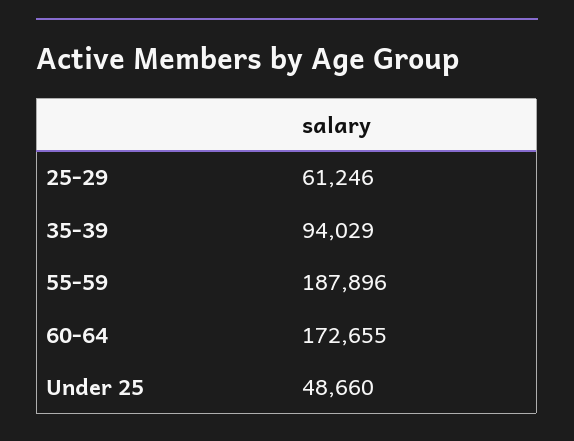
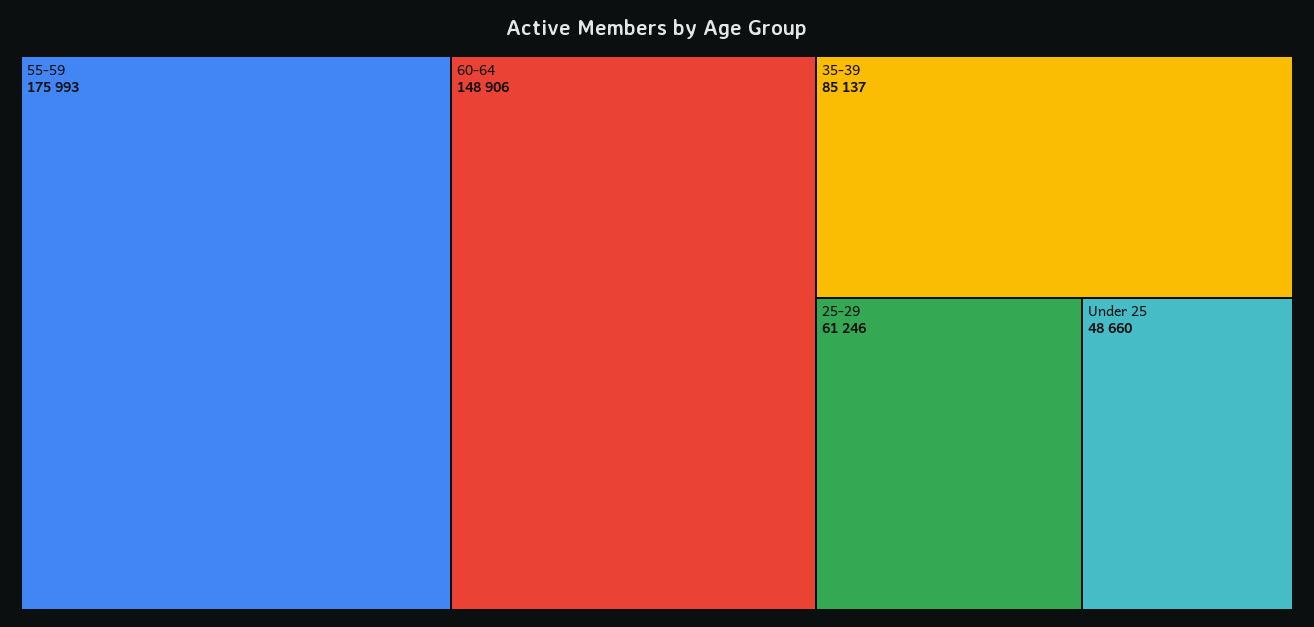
35-39: 94029 -> 85137
55-59: 187896 -> 175993
60-64: 172655 -> 148906

